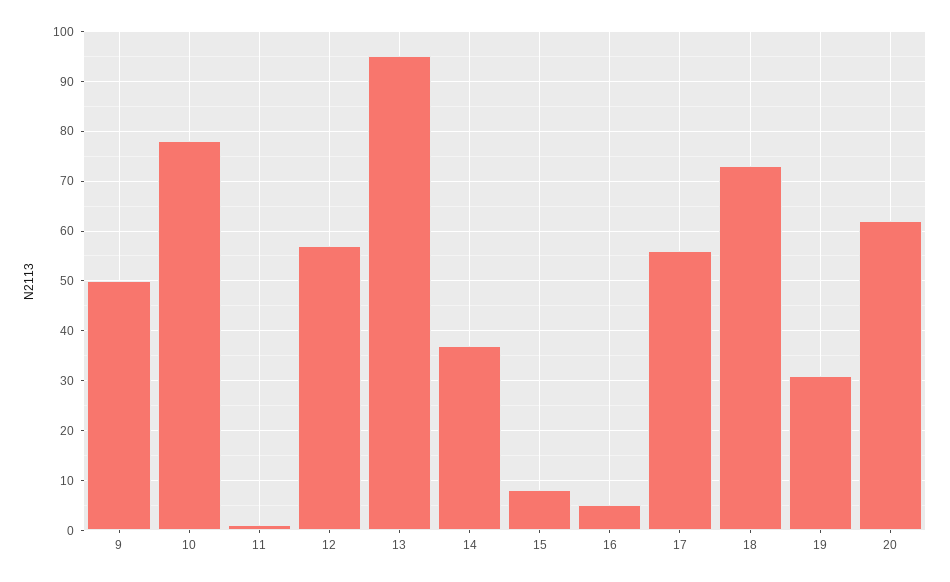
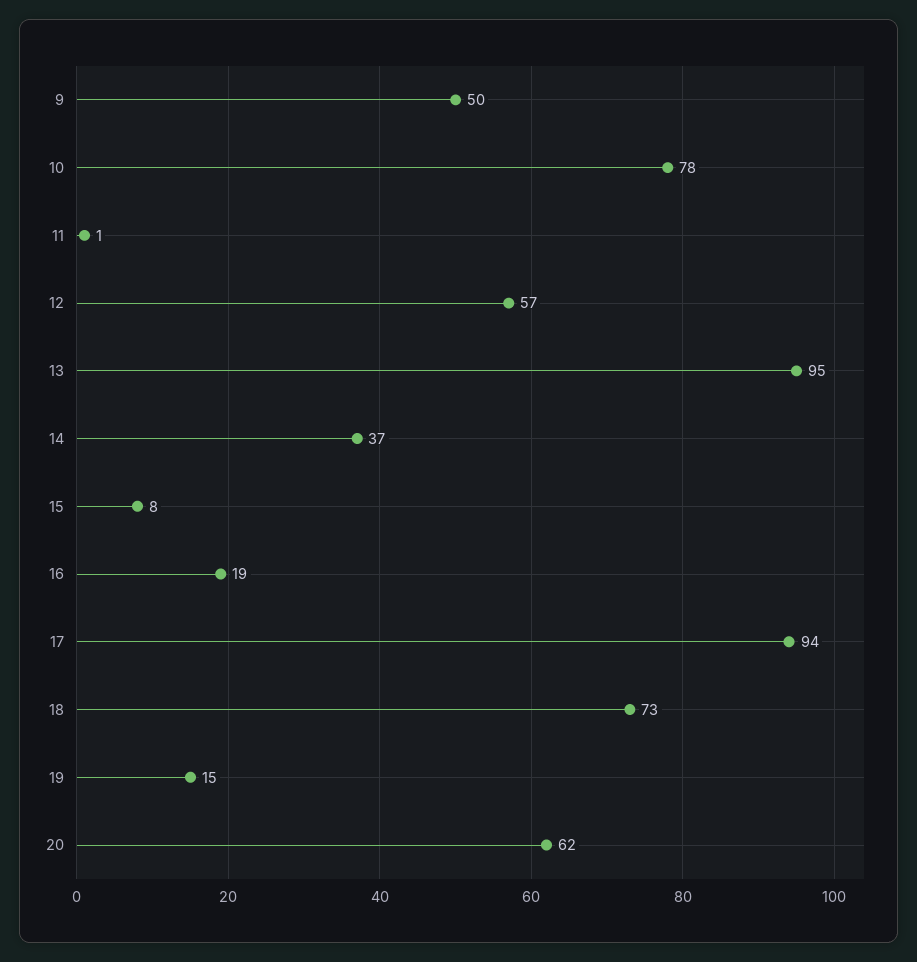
16: 5 -> 19
17: 55 -> 94
19: 30 -> 15

